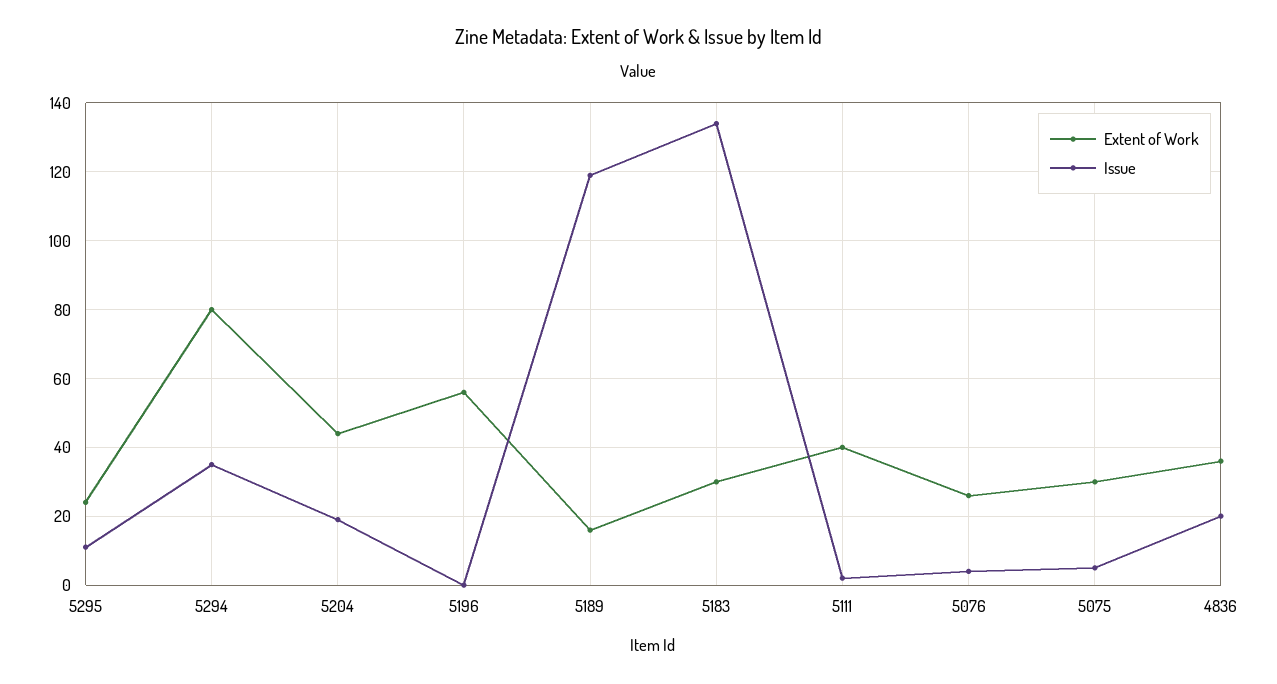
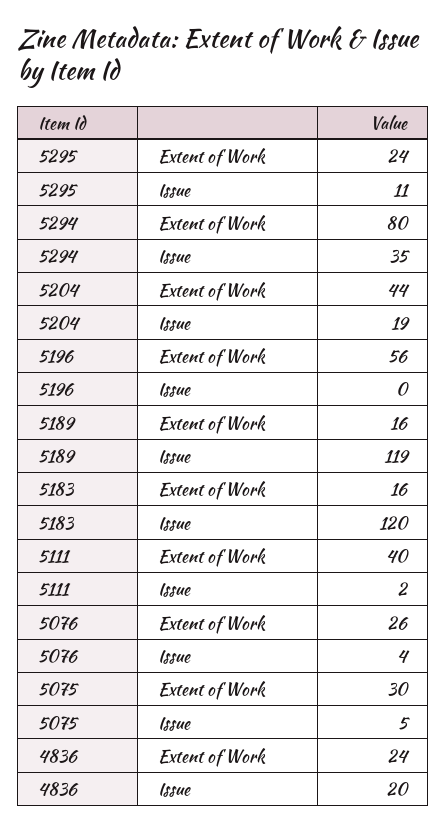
Extent of Work, 5183: 30 -> 16
Issue, 5183: 135 -> 120
Extent of Work, 4836: 35 -> 24

